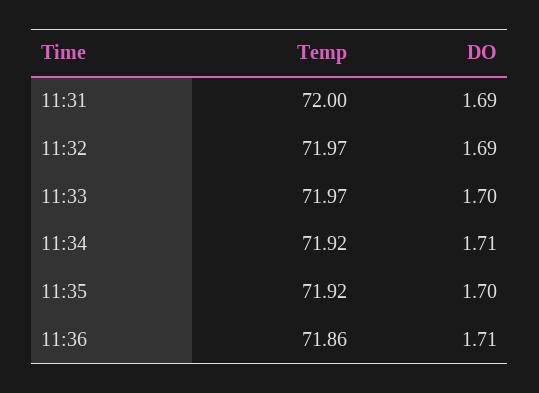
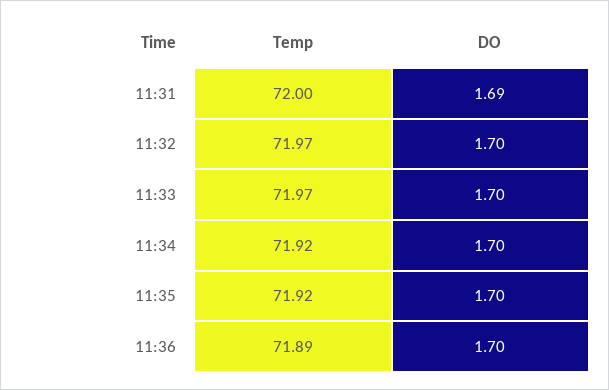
DO, 11:32: 1.69 -> 1.7
DO, 11:34: 1.71 -> 1.7
Temp, 11:36: 71.86 -> 71.89
DO, 11:36: 1.71 -> 1.7

